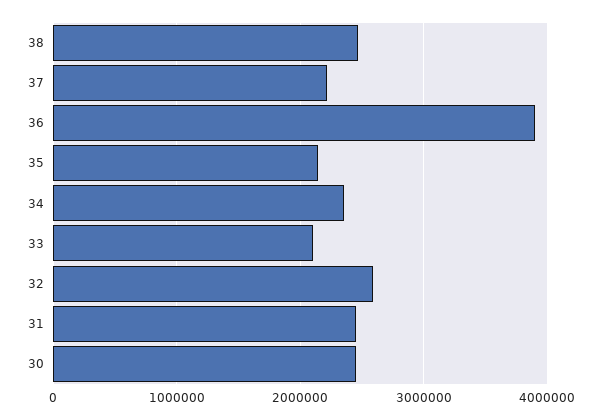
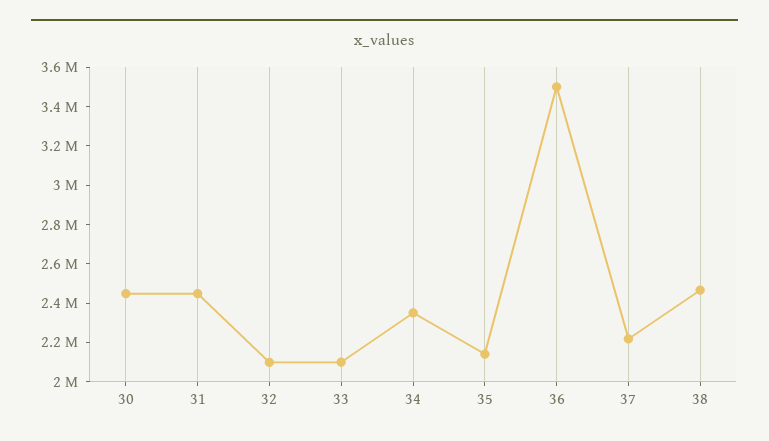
36: 3900000 -> 3500000
32: 2600000 -> 2100000

